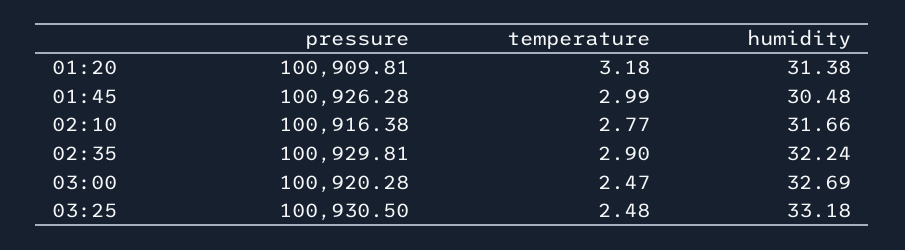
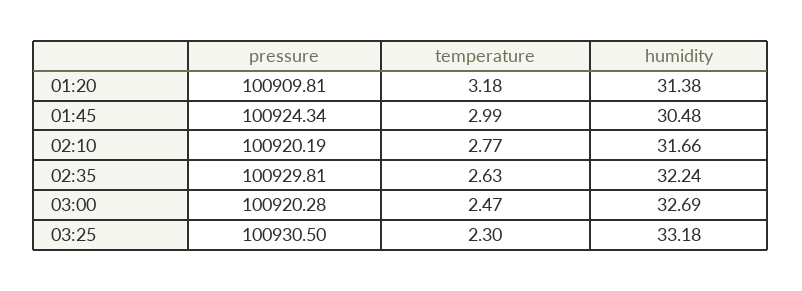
pressure, 01:45: 100926.28 -> 100924.34
pressure, 02:10: 100916.38 -> 100920.19
temperature, 02:35: 2.9 -> 2.63
temperature, 03:25: 2.48 -> 2.3

